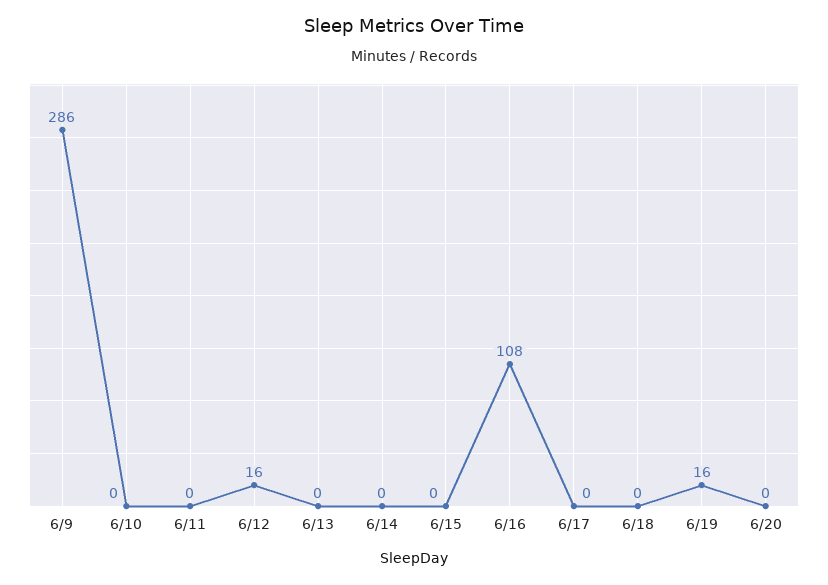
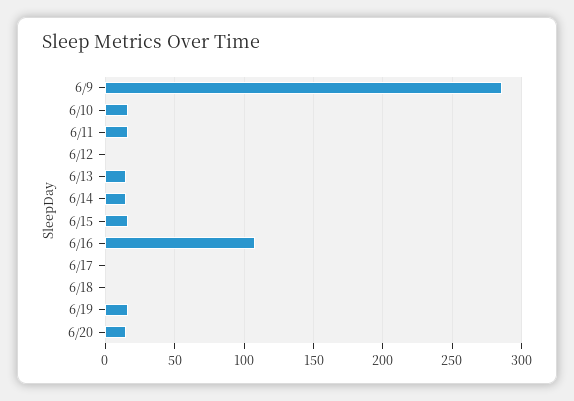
6/10: 0 -> 15
6/11: 0 -> 15
6/12: 16 -> 0
6/13: 0 -> 15
6/14: 0 -> 15
6/15: 0 -> 15
6/20: 0 -> 15

